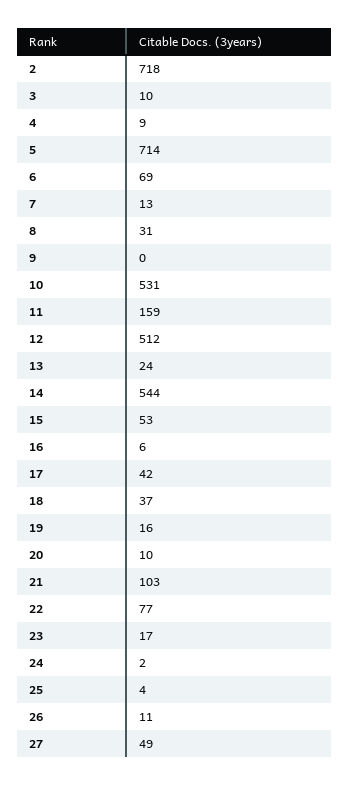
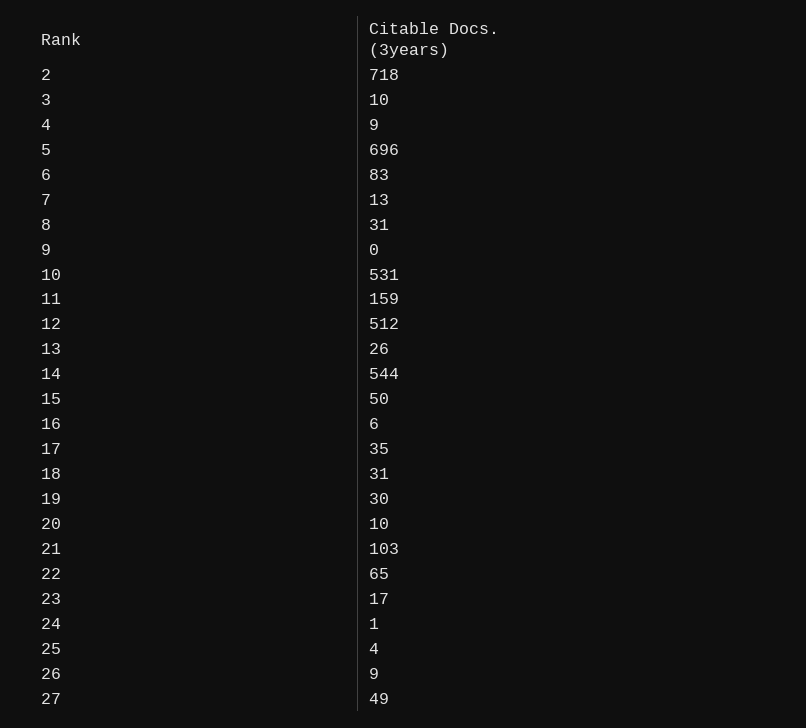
5: 714 -> 696
6: 69 -> 83
13: 24 -> 26
15: 53 -> 50
17: 42 -> 35
18: 37 -> 31
19: 16 -> 30
22: 77 -> 65
24: 2 -> 1
26: 11 -> 9

